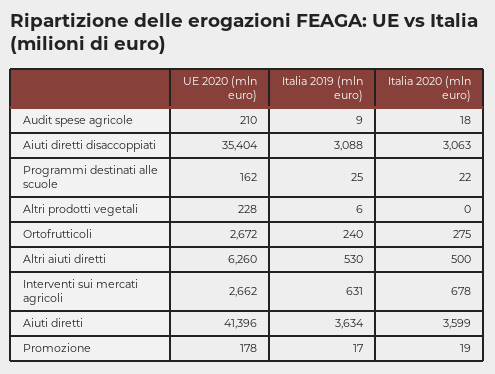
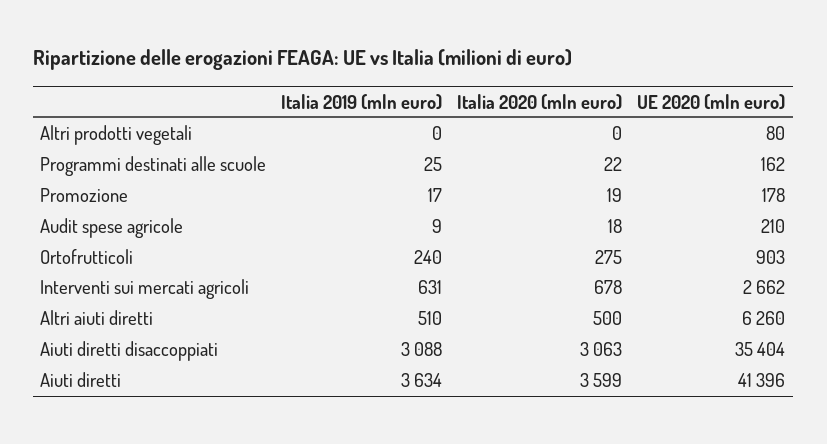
UE 2020 (mln euro), Altri prodotti vegetali: 228 -> 80
Italia 2019 (mln euro), Altri prodotti vegetali: 6 -> 0
UE 2020 (mln euro), Ortofrutticoli: 2672 -> 903
Italia 2019 (mln euro), Altri aiuti diretti: 530 -> 510

